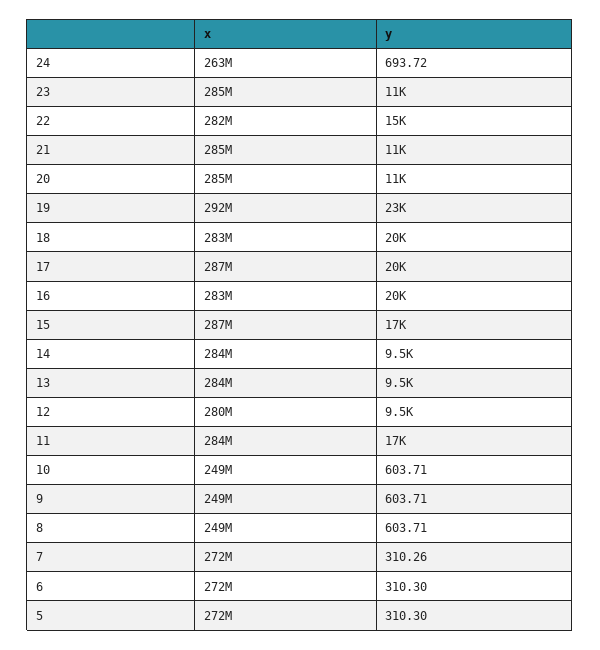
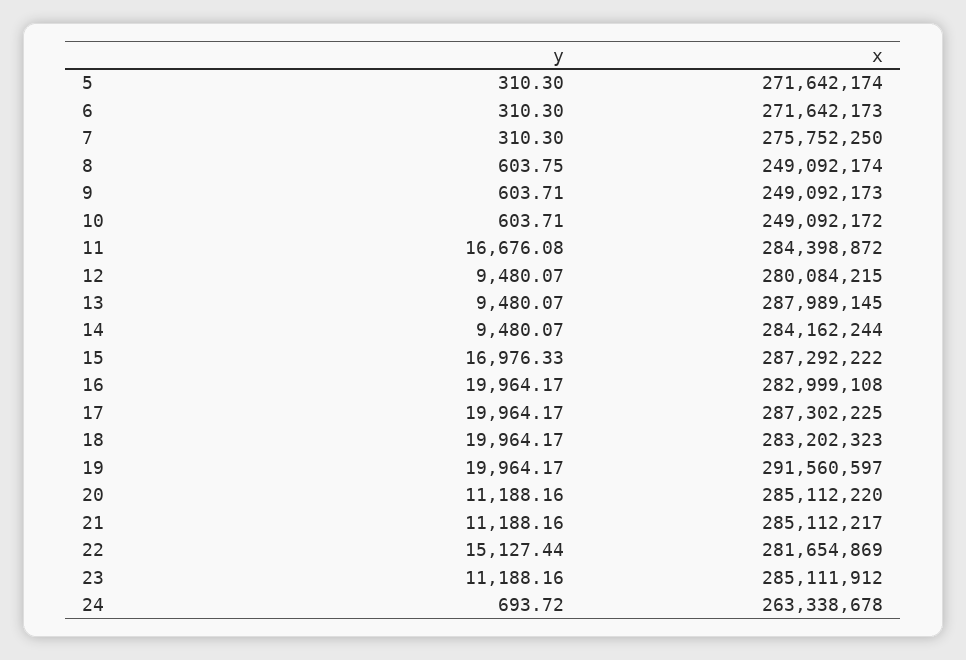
y, 19: 23000 -> 19964.17
x, 13: 284000000 -> 287989145
y, 8: 603.71 -> 603.75
x, 7: 272000000 -> 275752250
y, 7: 310.26 -> 310.3

